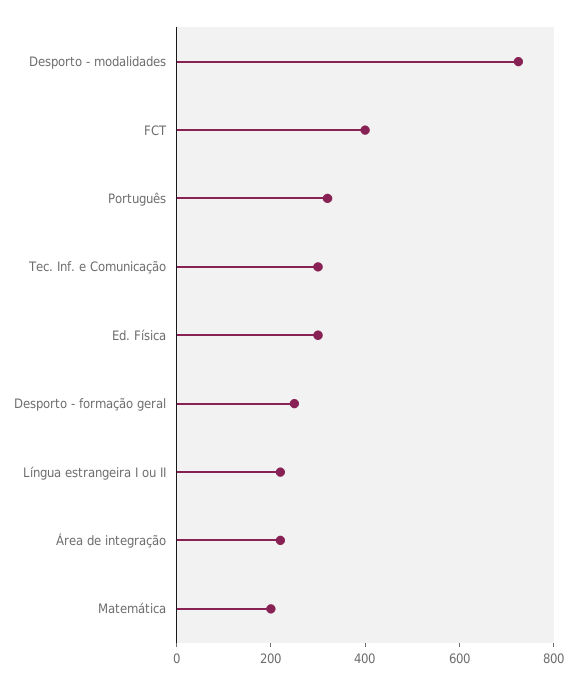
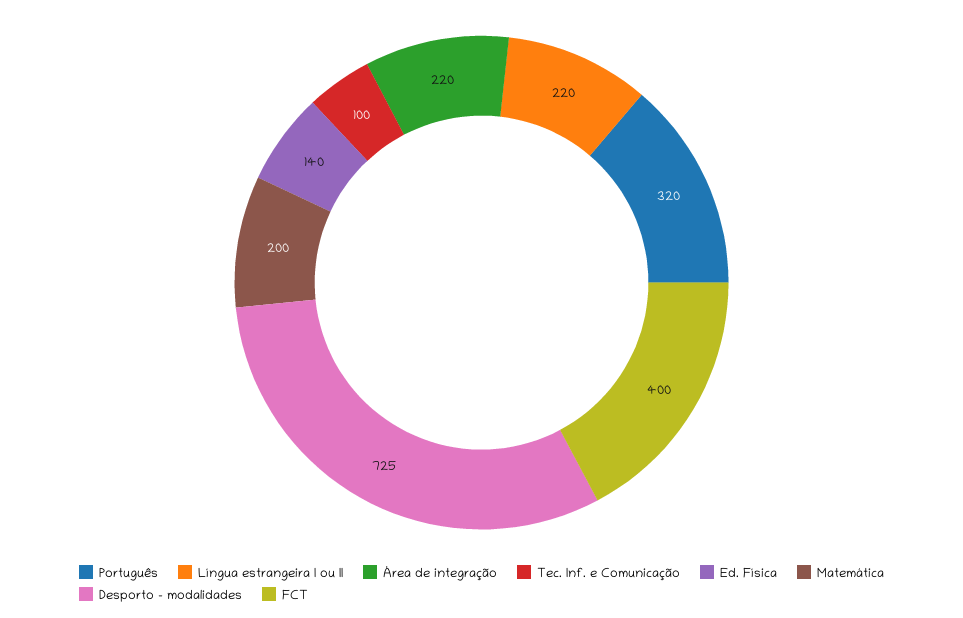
Tec. Inf. e Comunicação: 300 -> 100
Ed. Física: 300 -> 140
Desporto - formação geral: 250 -> none

